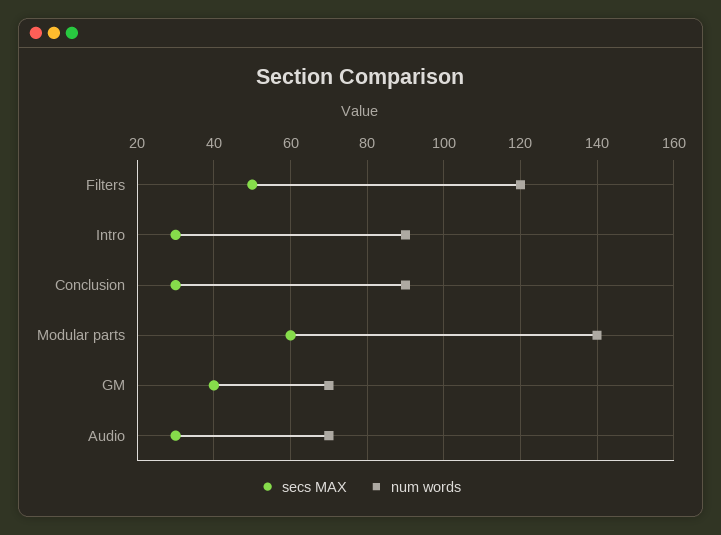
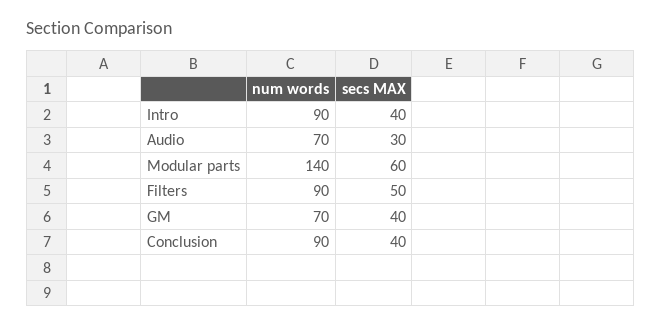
num words, Filters: 120 -> 90
secs MAX, Intro: 30 -> 40
secs MAX, Conclusion: 30 -> 40

